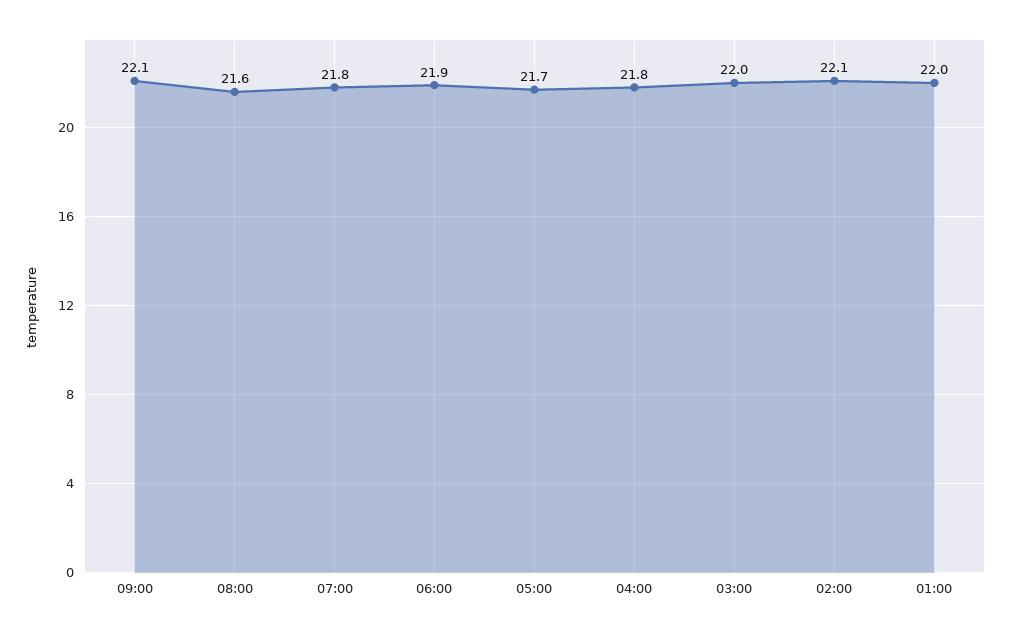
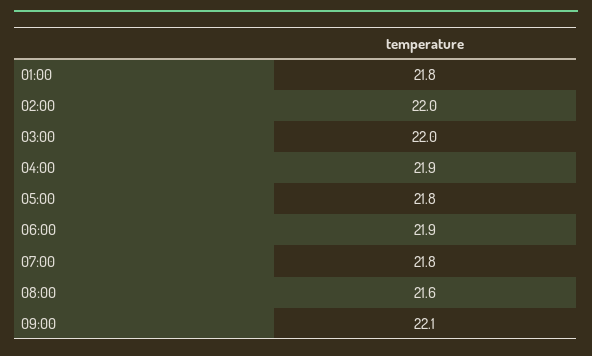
05:00: 21.7 -> 21.8
04:00: 21.8 -> 21.9
02:00: 22.1 -> 22
01:00: 22 -> 21.8

